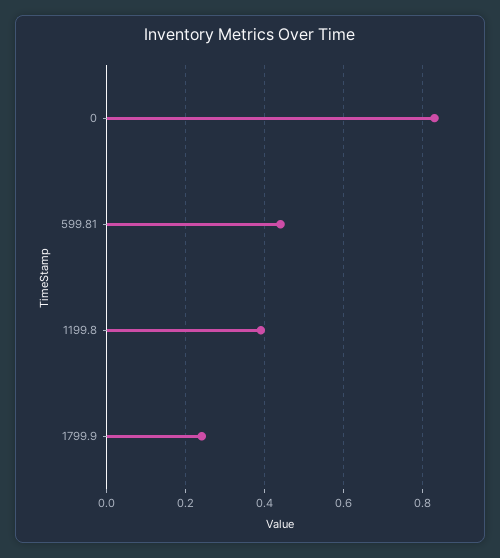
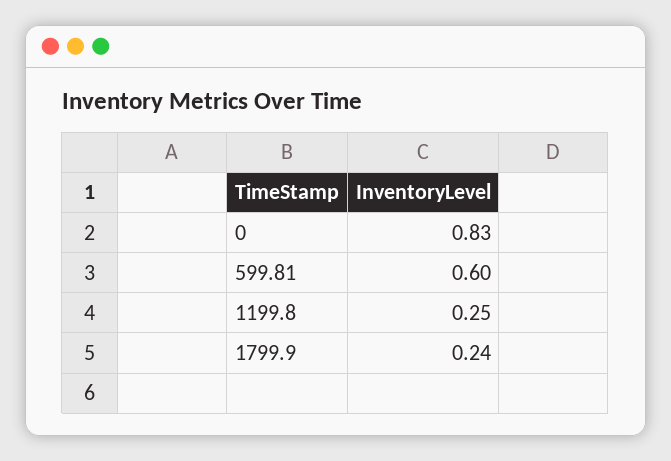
599.81: 0.45 -> 0.6
1199.8: 0.4 -> 0.25

